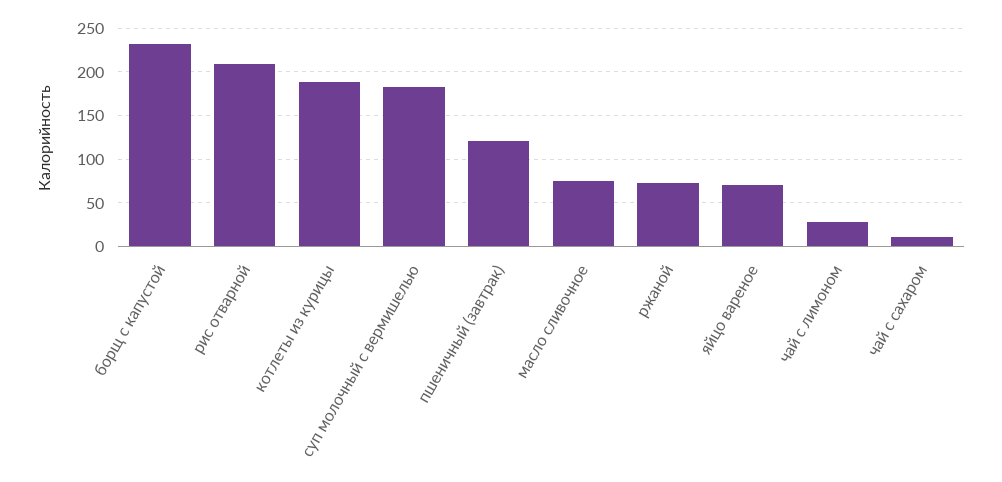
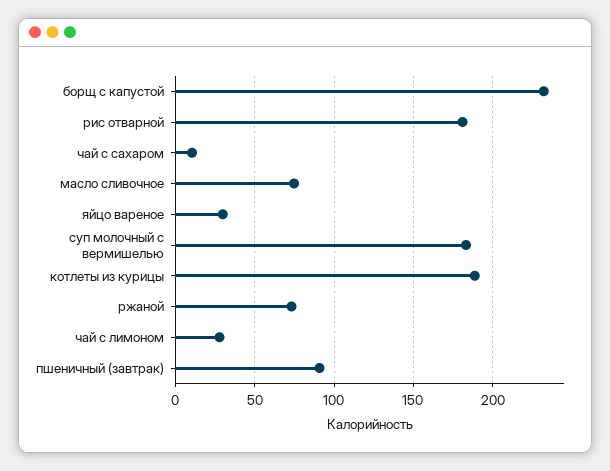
рис отварной: 210 -> 180
пшеничный (завтрак): 120 -> 90
яйцо вареное: 70 -> 30

